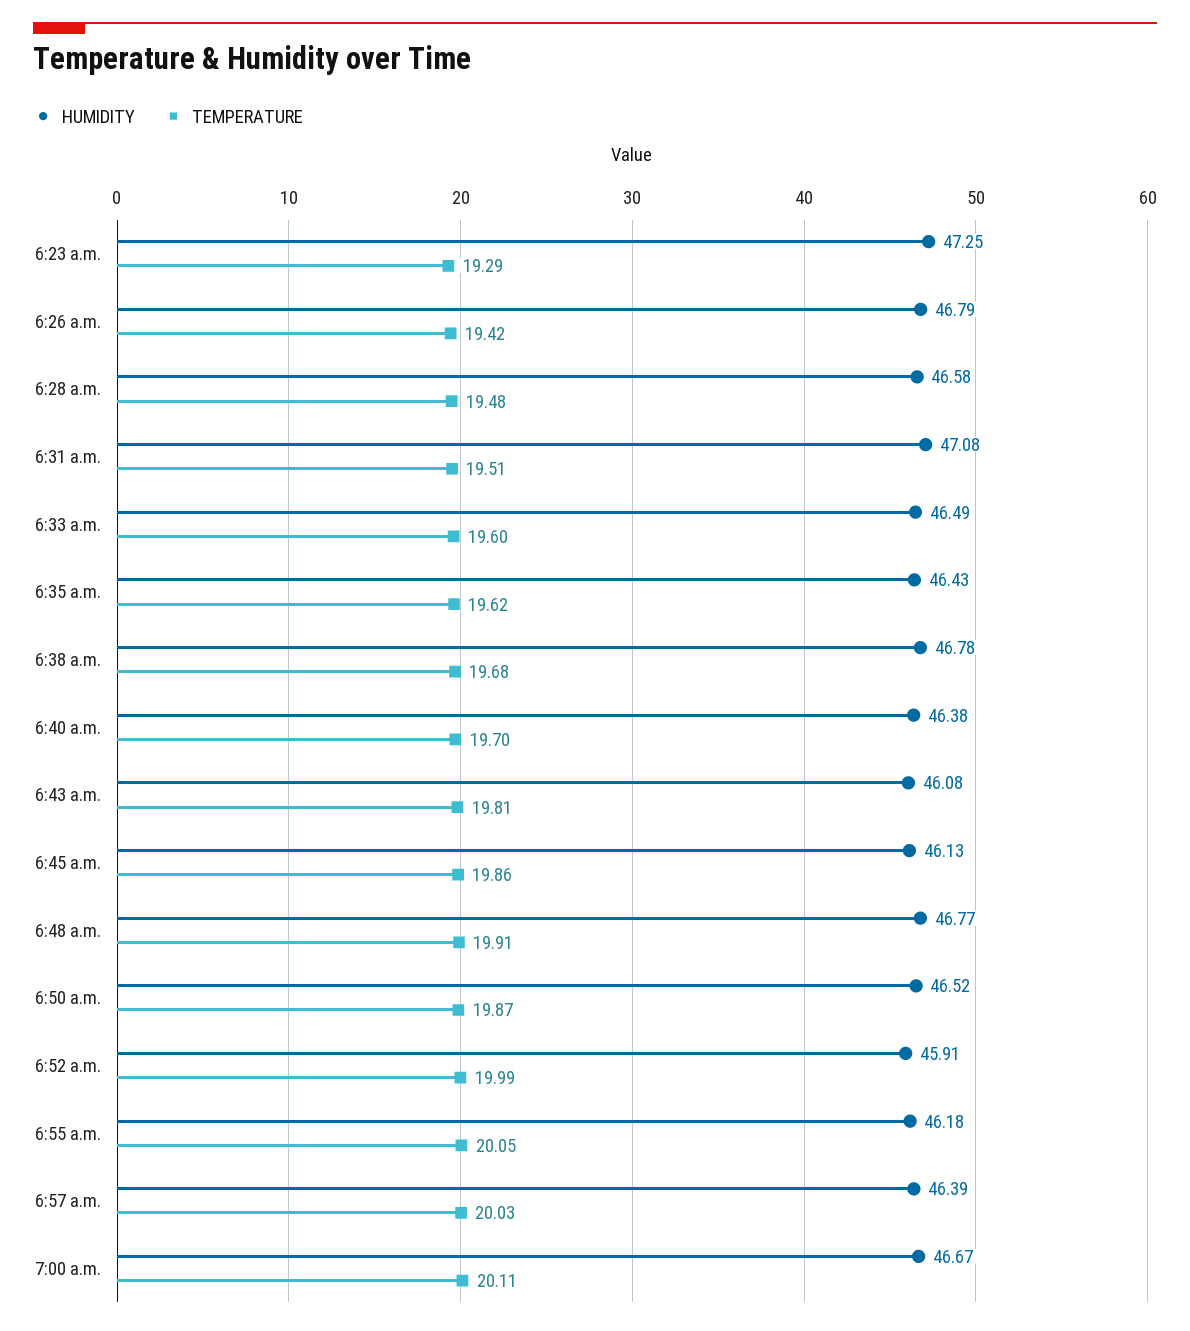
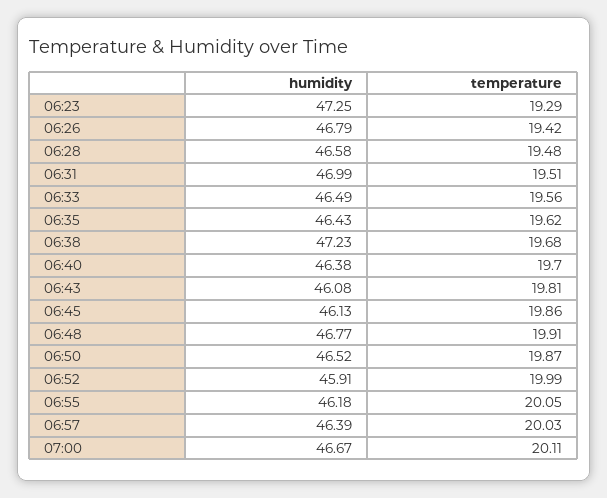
HUMIDITY, 6:31 a.m.: 47.08 -> 46.99
TEMPERATURE, 6:33 a.m.: 19.6 -> 19.56
HUMIDITY, 6:38 a.m.: 46.78 -> 47.23

